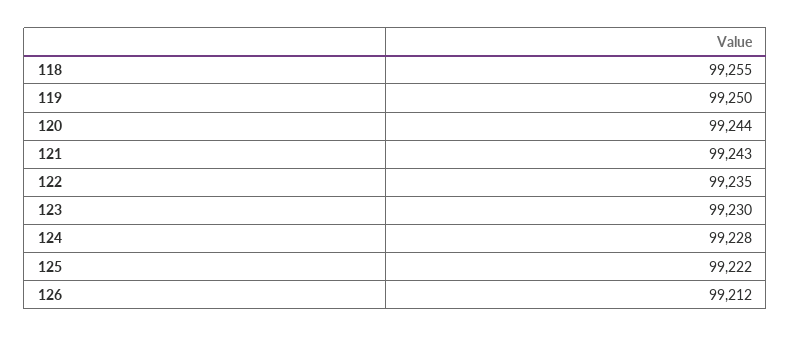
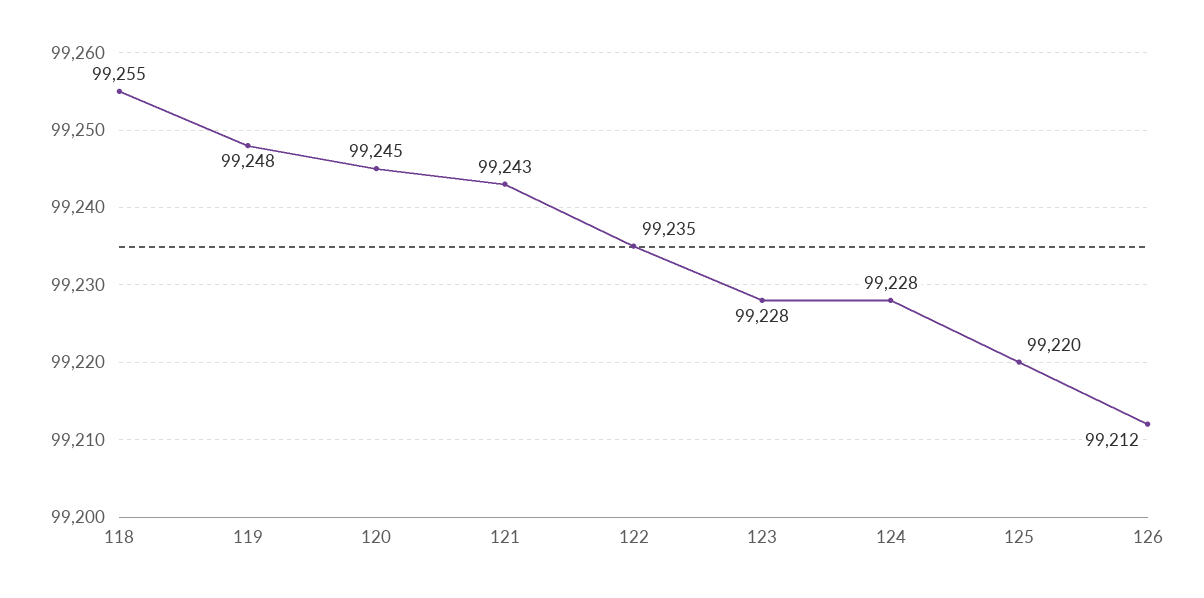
119: 99250 -> 99248
120: 99244 -> 99245
123: 99230 -> 99228
125: 99222 -> 99220

